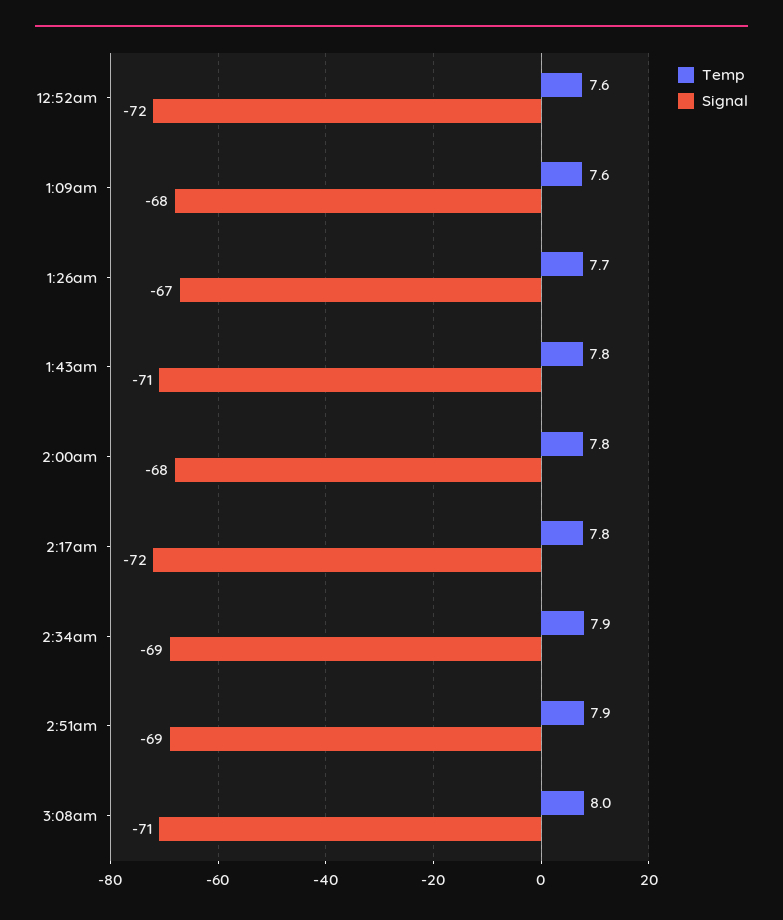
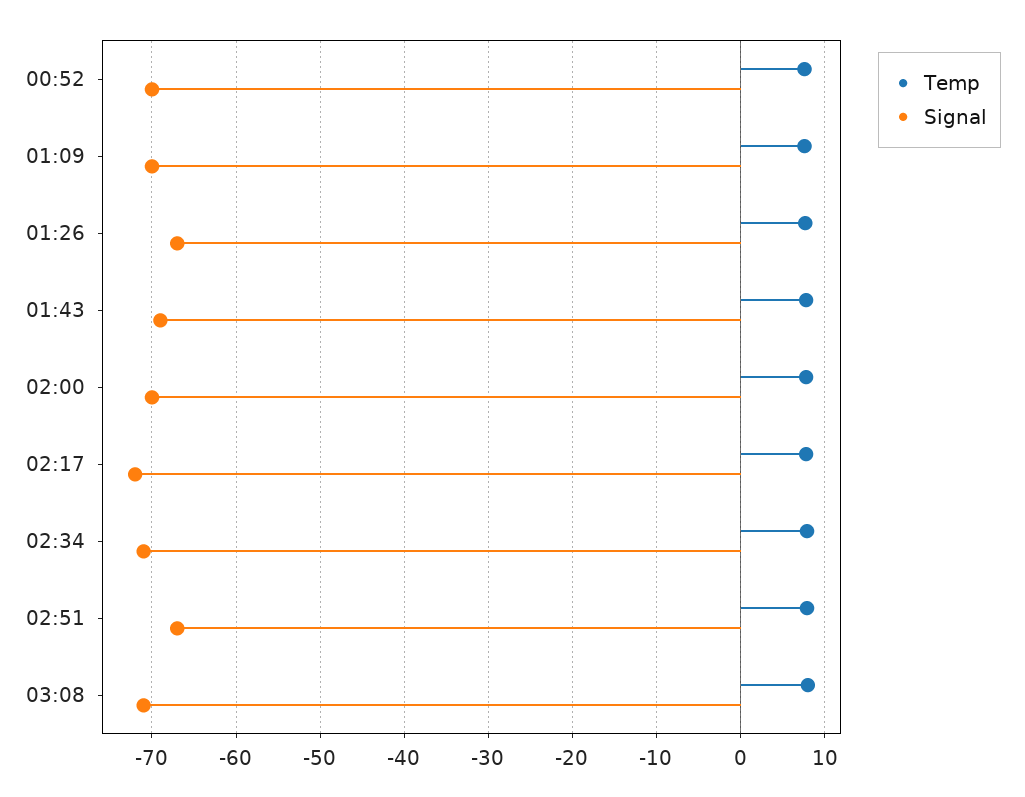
Signal, 12:52am: -72 -> -70
Signal, 1:09am: -68 -> -70
Signal, 1:43am: -71 -> -69
Signal, 2:00am: -68 -> -70
Signal, 2:34am: -69 -> -71
Signal, 2:51am: -69 -> -67

